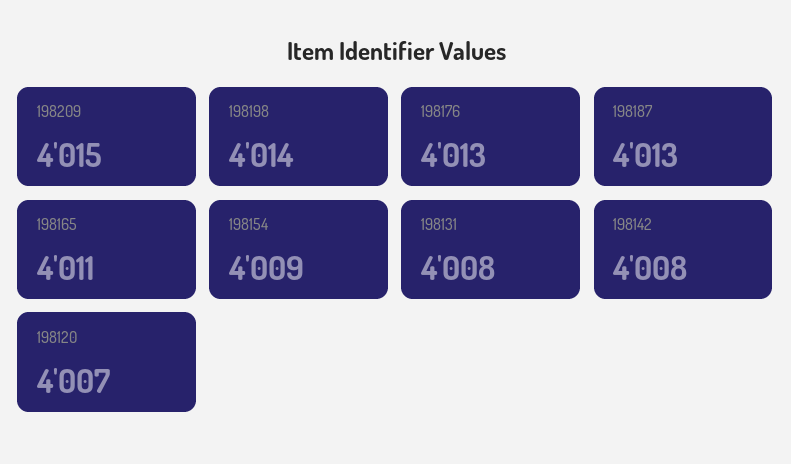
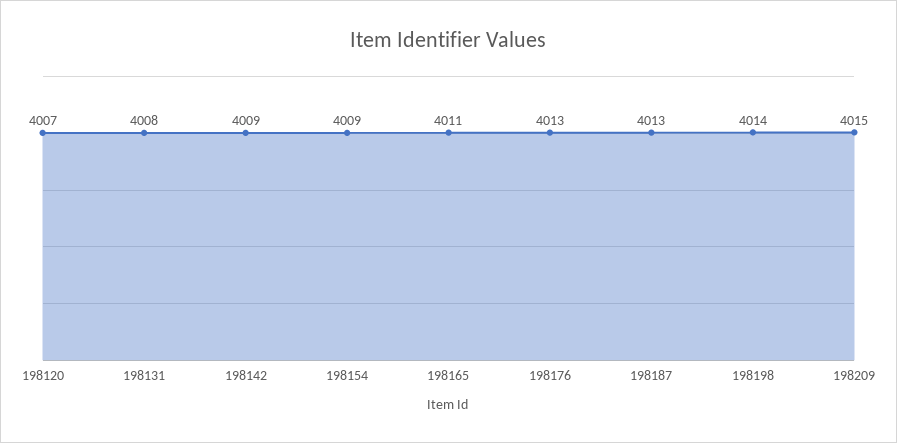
198142: 4008 -> 4009

